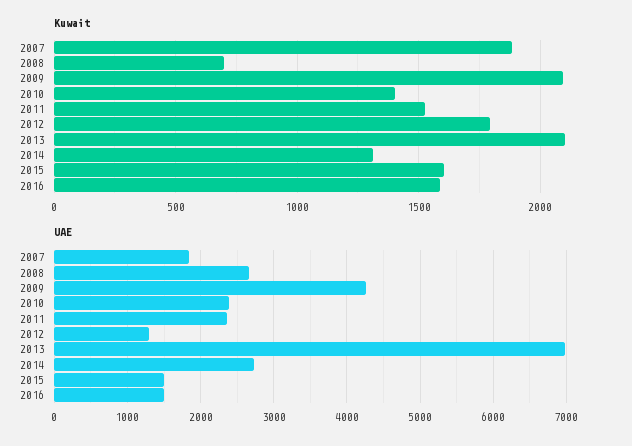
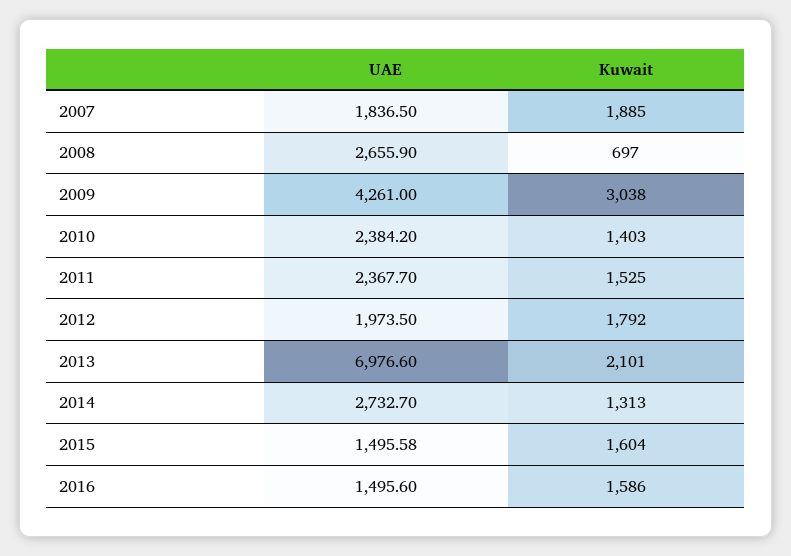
Kuwait, 2009: 2100 -> 3038
UAE, 2012: 1300 -> 1973.5

